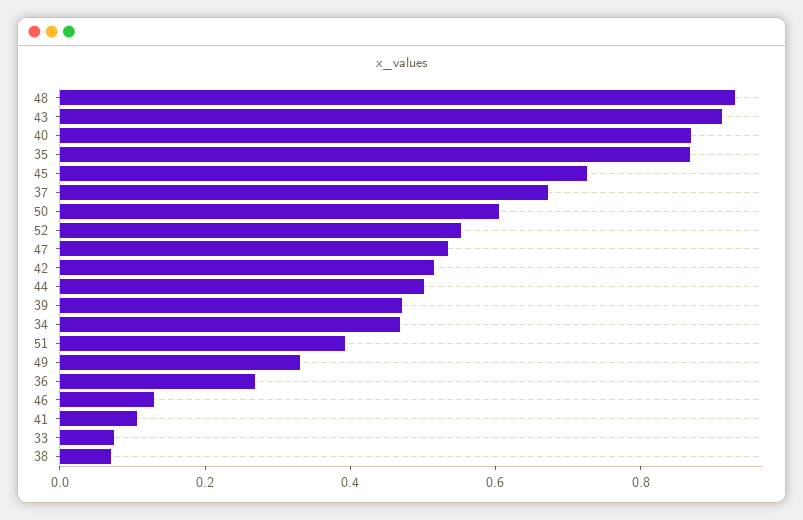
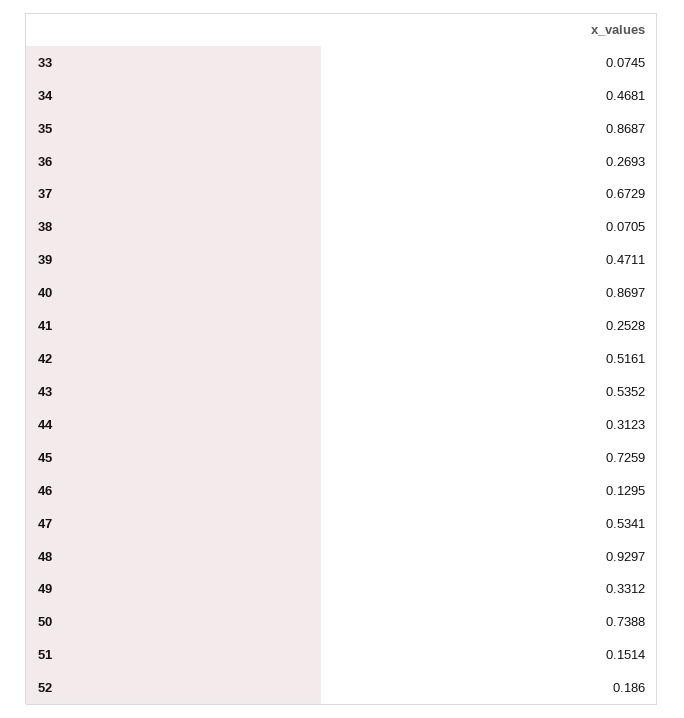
43: 0.9 -> 0.5352
50: 0.6 -> 0.7388
52: 0.55 -> 0.186
44: 0.5 -> 0.3123
51: 0.4 -> 0.1514
41: 0.1 -> 0.2528

